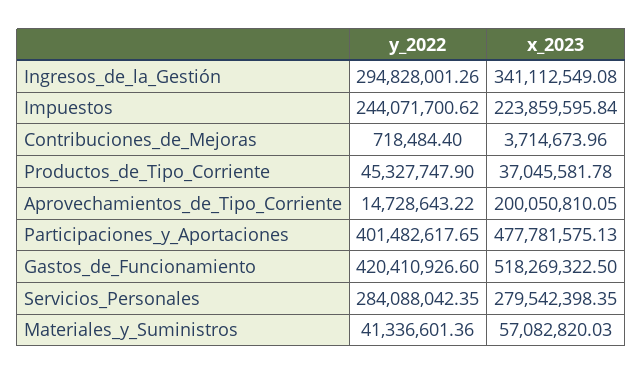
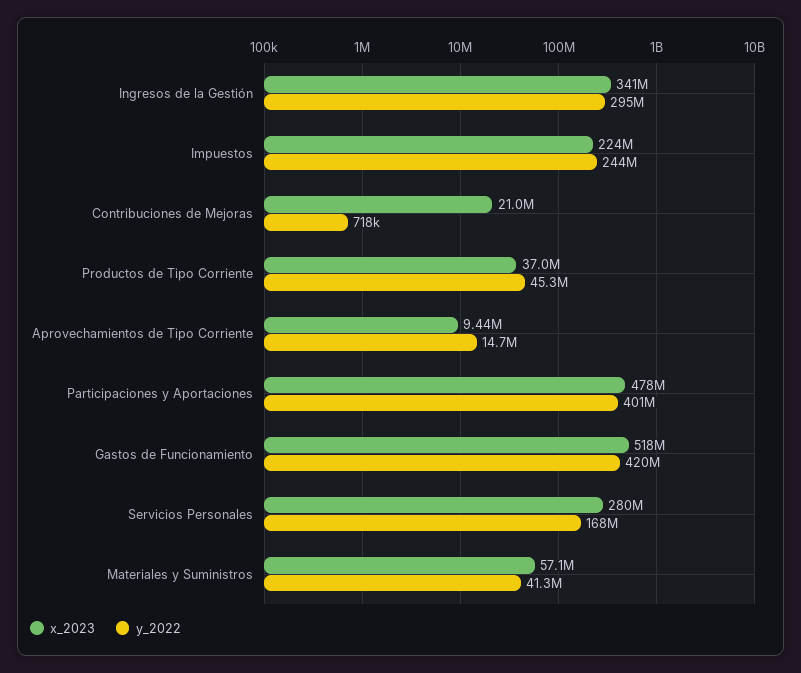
x_2023, Contribuciones_de_Mejoras: 3714673.96 -> 21000000
x_2023, Aprovechamientos_de_Tipo_Corriente: 200050810.05 -> 9440000
y_2022, Servicios_Personales: 284088042.35 -> 168000000

